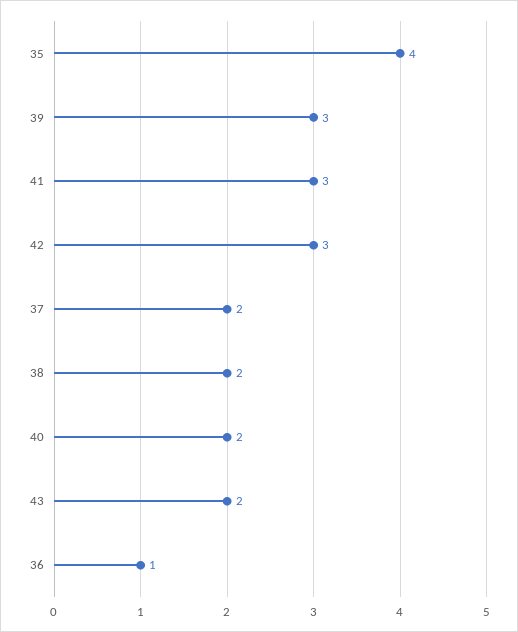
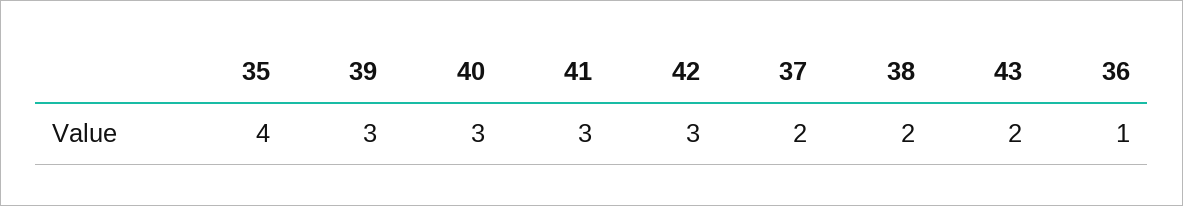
40: 2 -> 3

